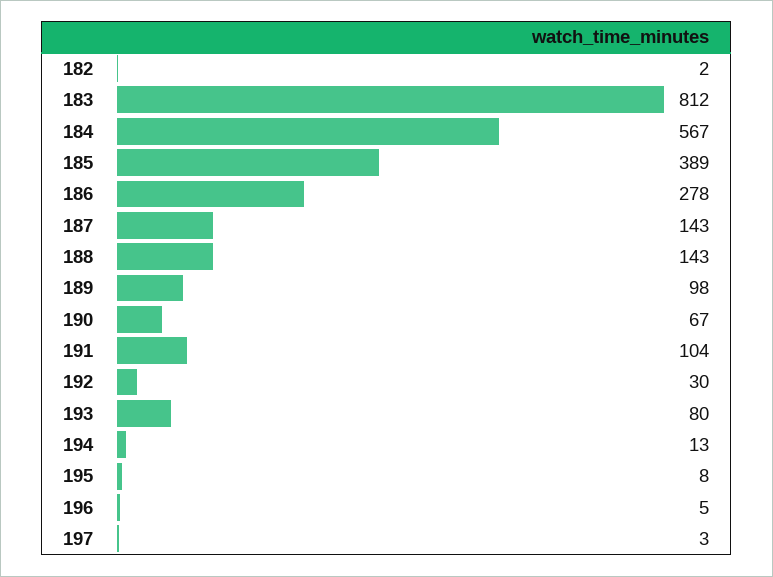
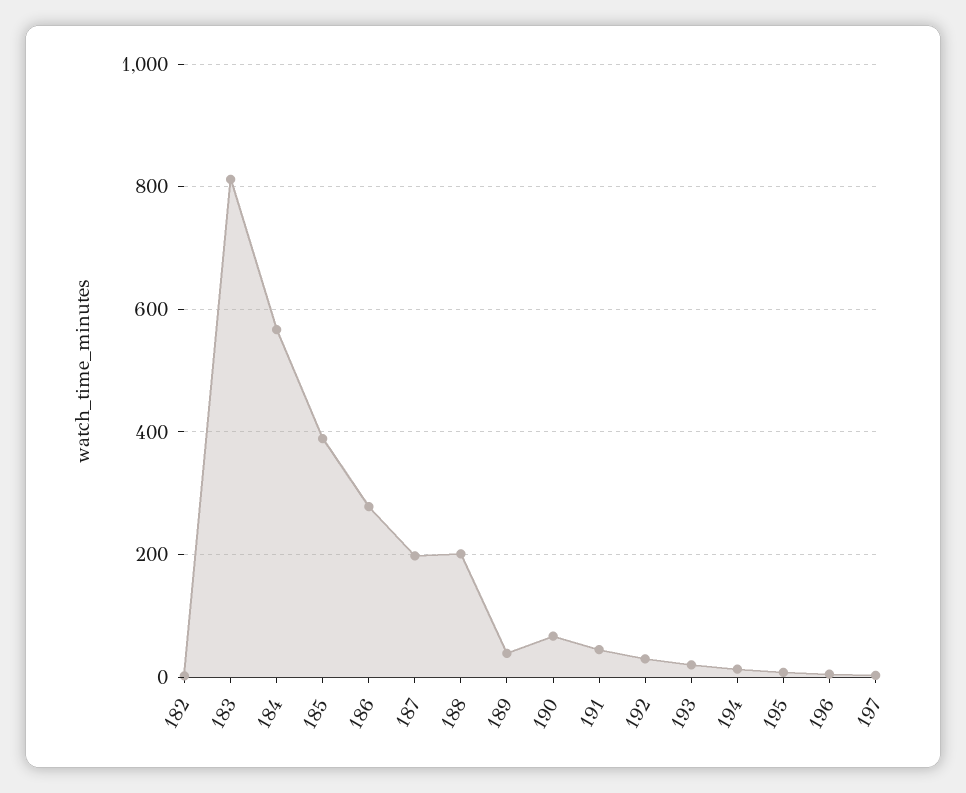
187: 143 -> 200
188: 143 -> 200
189: 98 -> 40
191: 104 -> 40
193: 80 -> 20

